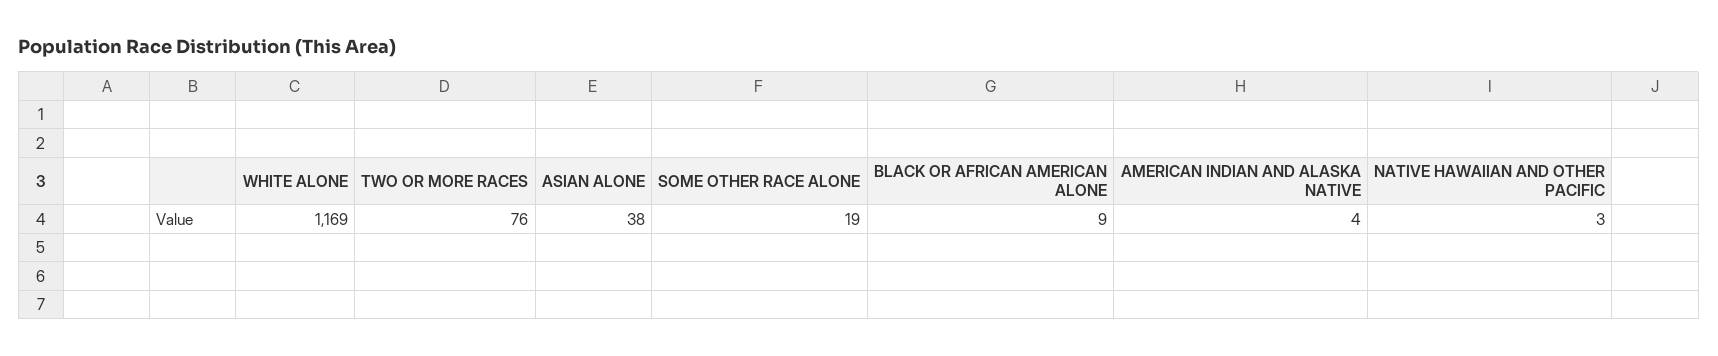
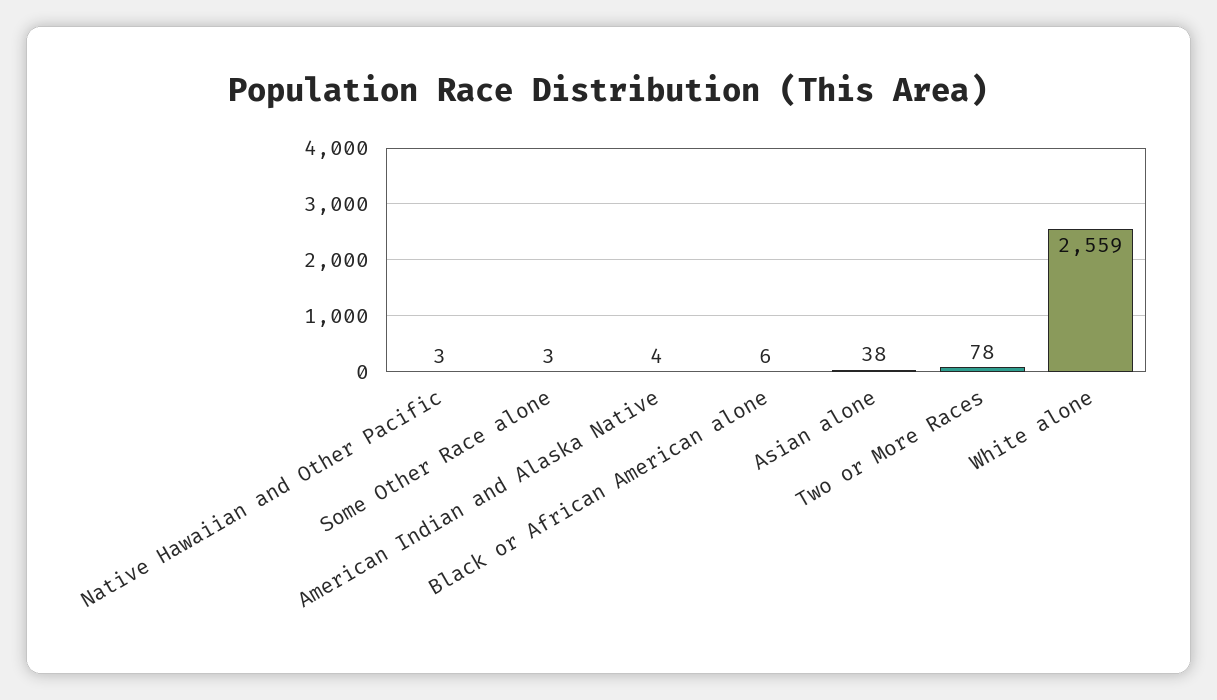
WHITE ALONE: 1169 -> 2559
TWO OR MORE RACES: 76 -> 78
SOME OTHER RACE ALONE: 19 -> 3
BLACK OR AFRICAN AMERICAN ALONE: 9 -> 6

